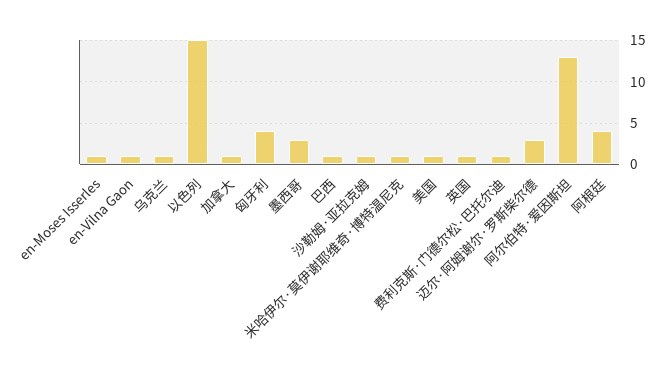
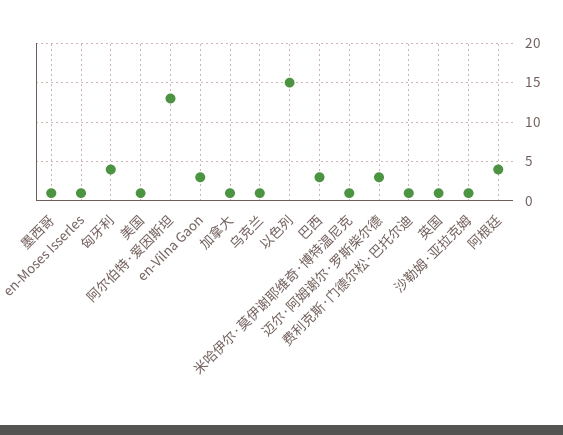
en-Vilna Gaon: 1 -> 3
墨西哥: 3 -> 1
巴西: 1 -> 3

